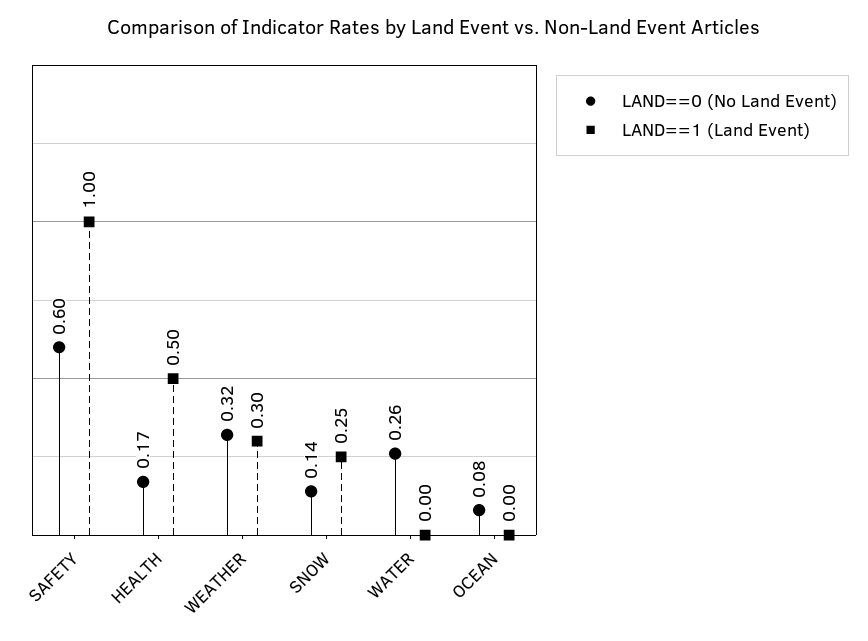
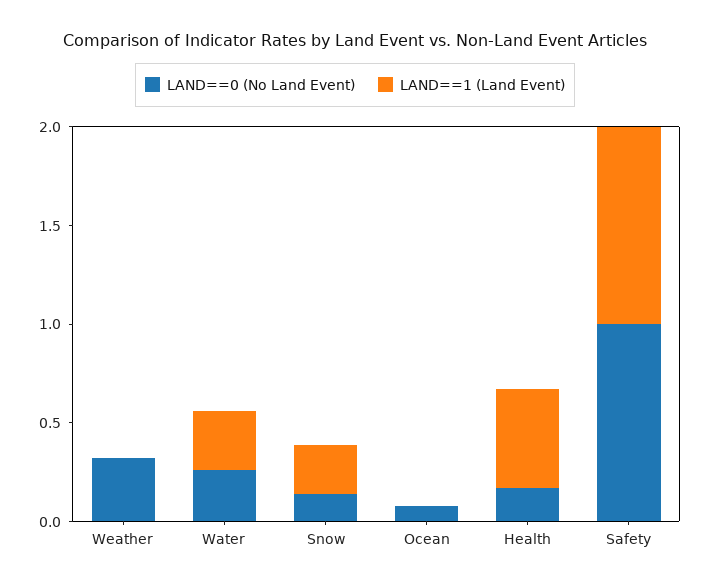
LAND==0 (No Land Event), SAFETY: 0.6 -> 1
LAND==1 (Land Event), WEATHER: 0.3 -> 0
LAND==1 (Land Event), WATER: 0 -> 0.3

